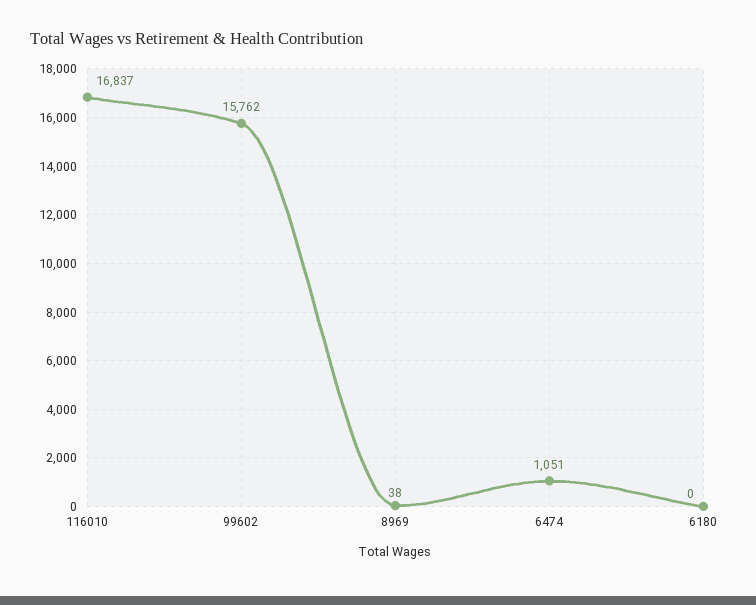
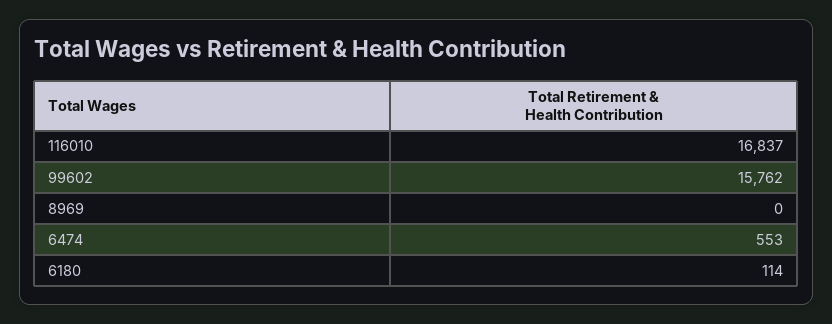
8969: 38 -> 0
6474: 1051 -> 553
6180: 0 -> 114

